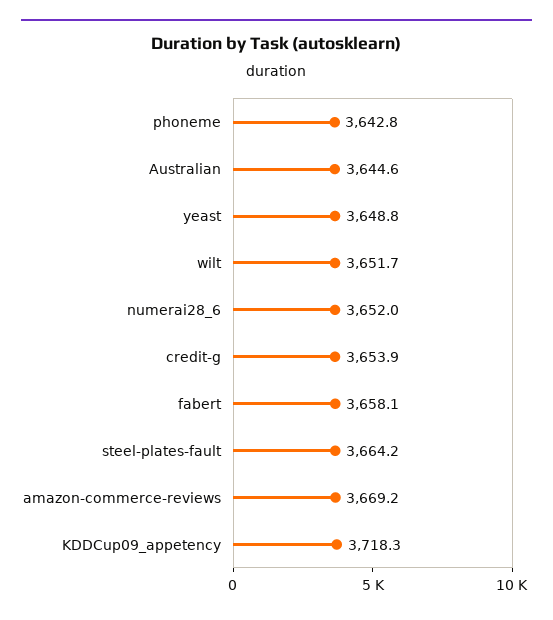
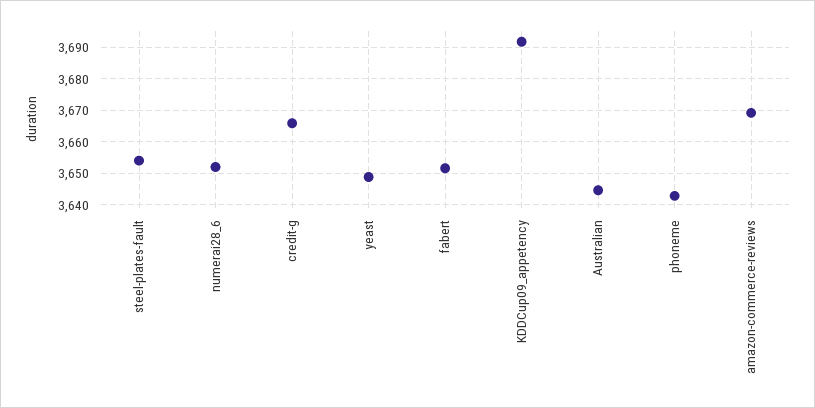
wilt: 3651.7 -> none
credit-g: 3653.9 -> 3666
fabert: 3658.1 -> 3652
steel-plates-fault: 3664.2 -> 3654
KDDCup09_appetency: 3718.3 -> 3692

